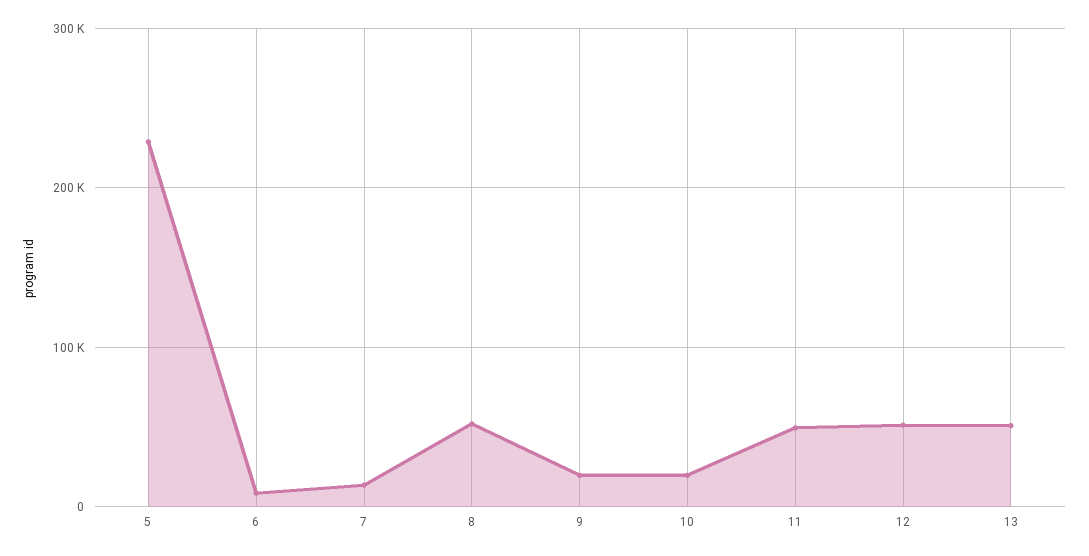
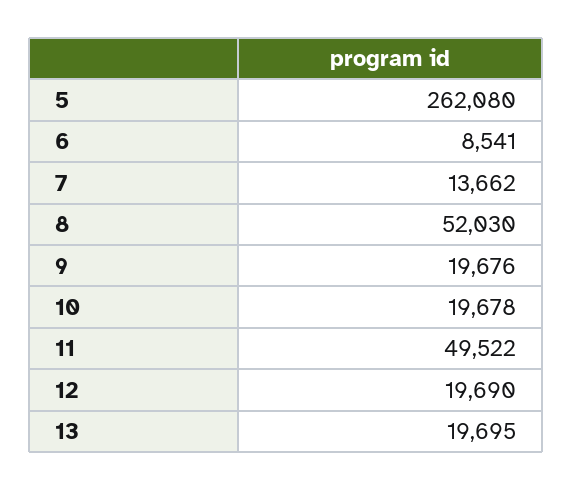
5: 230000 -> 262080
12: 50000 -> 19690
13: 50000 -> 19695

